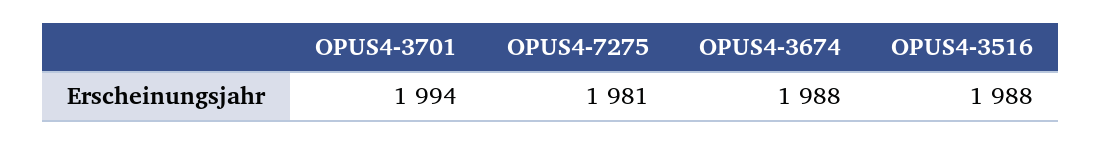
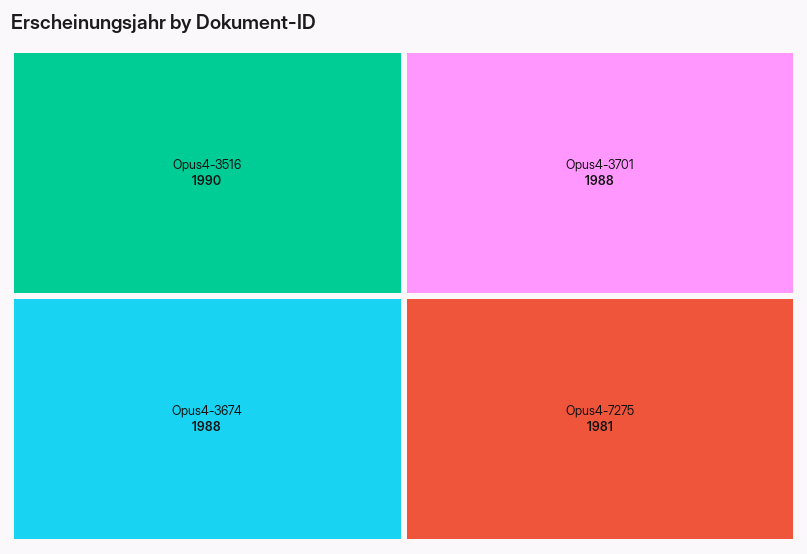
OPUS4-3701: 1994 -> 1988
OPUS4-3516: 1988 -> 1990

